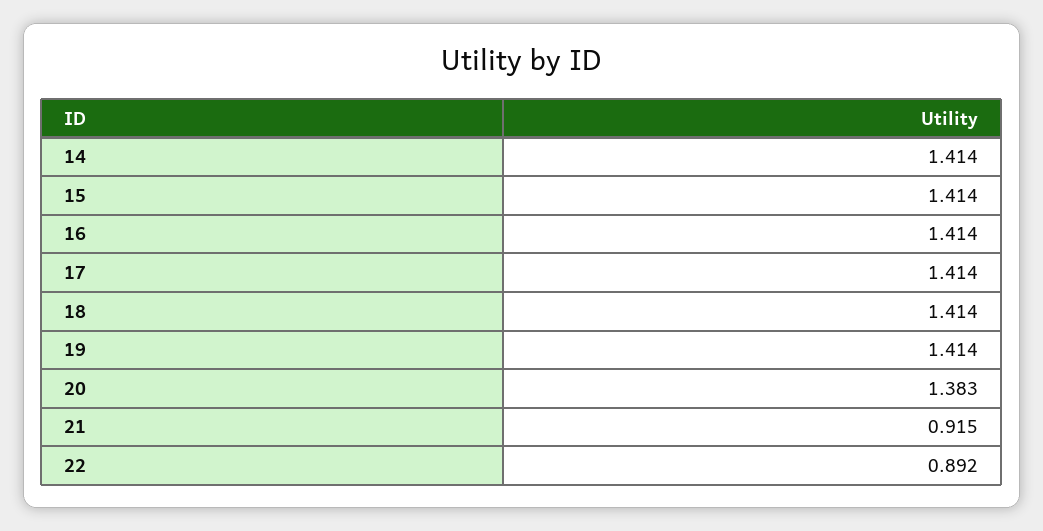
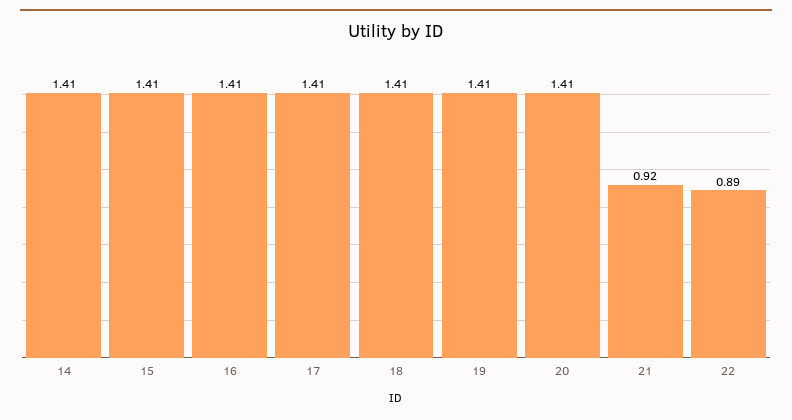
20: 1.383 -> 1.41

